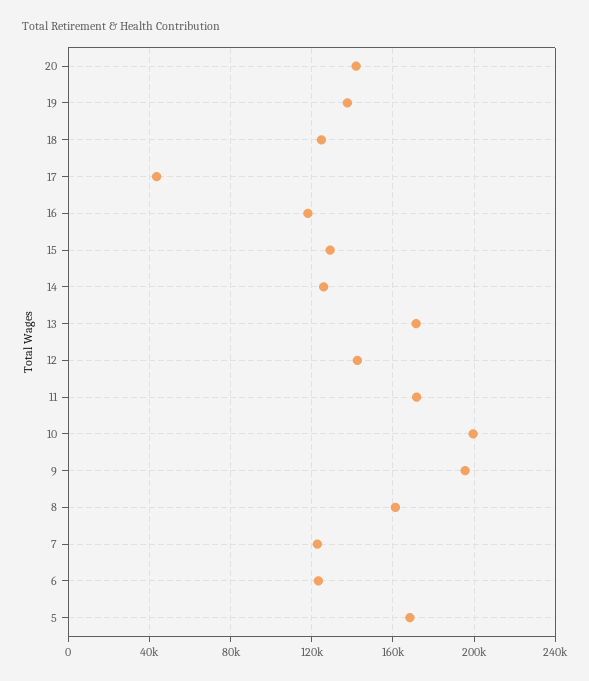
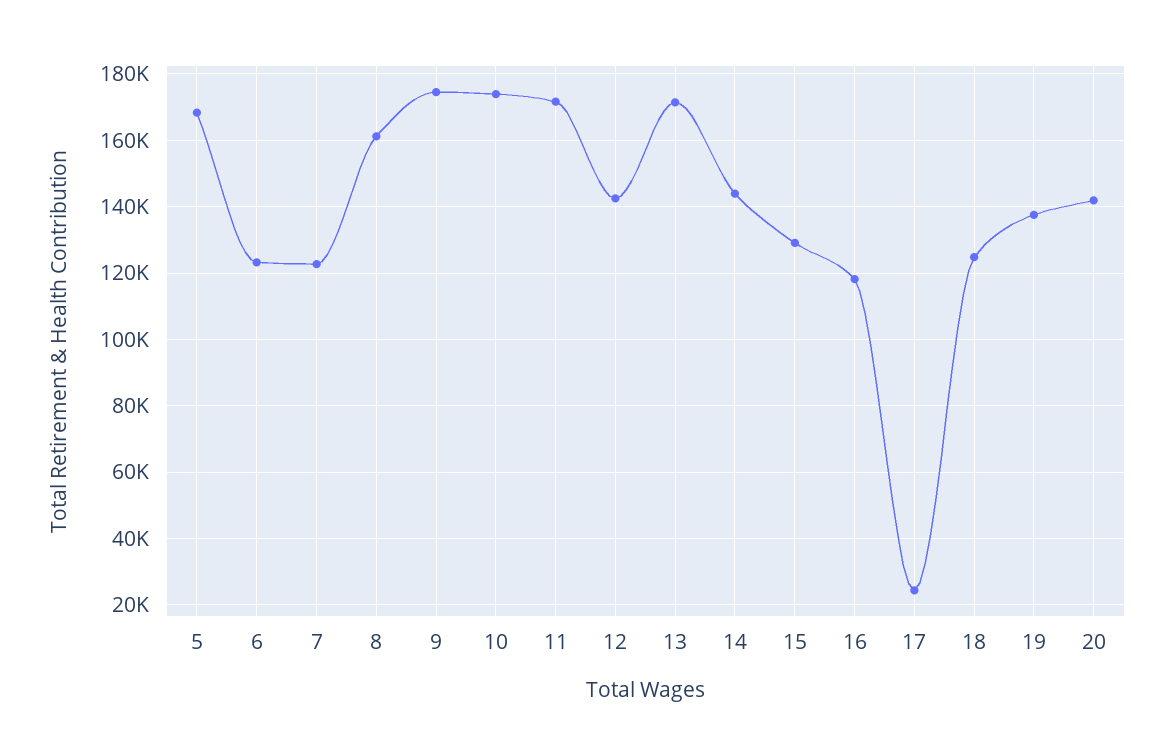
17: 45000 -> 24000
14: 125000 -> 144000
10: 200000 -> 174000
9: 195000 -> 174000

